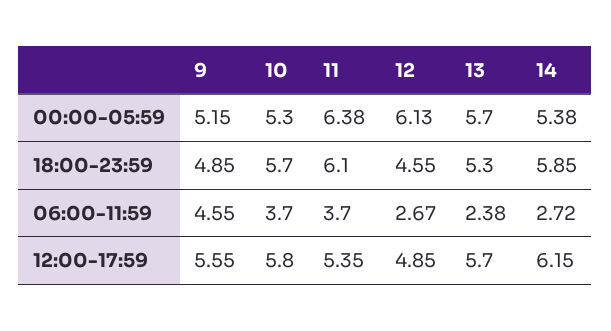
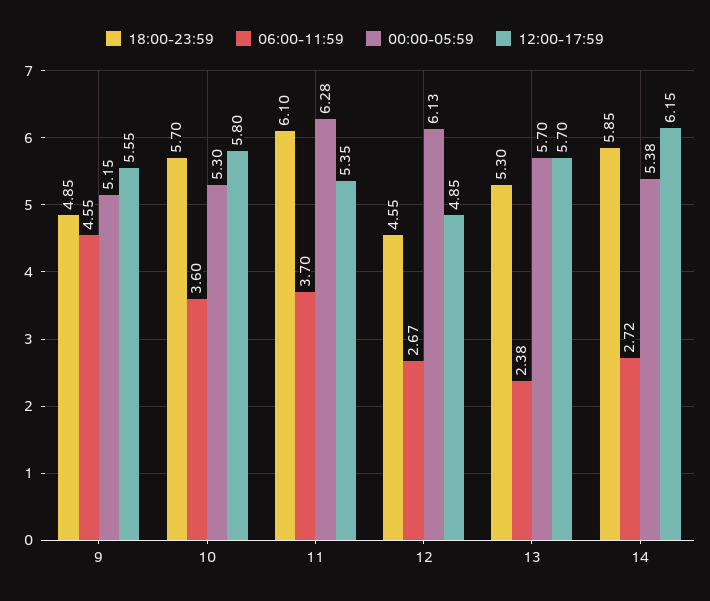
00:00-05:59, 11: 6.38 -> 6.28
06:00-11:59, 10: 3.7 -> 3.6

